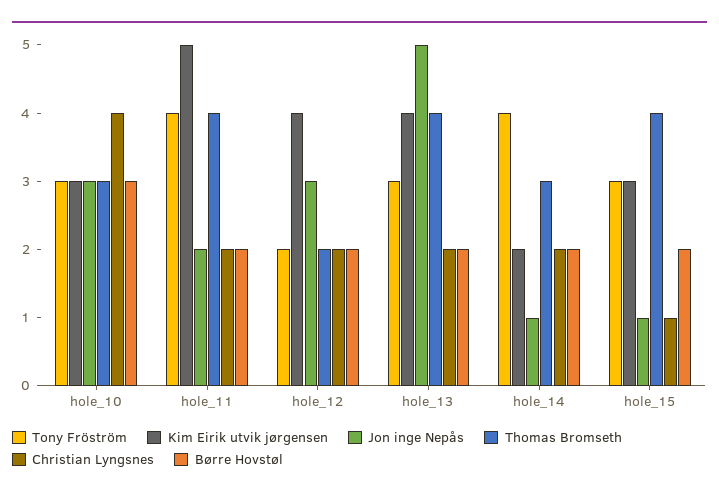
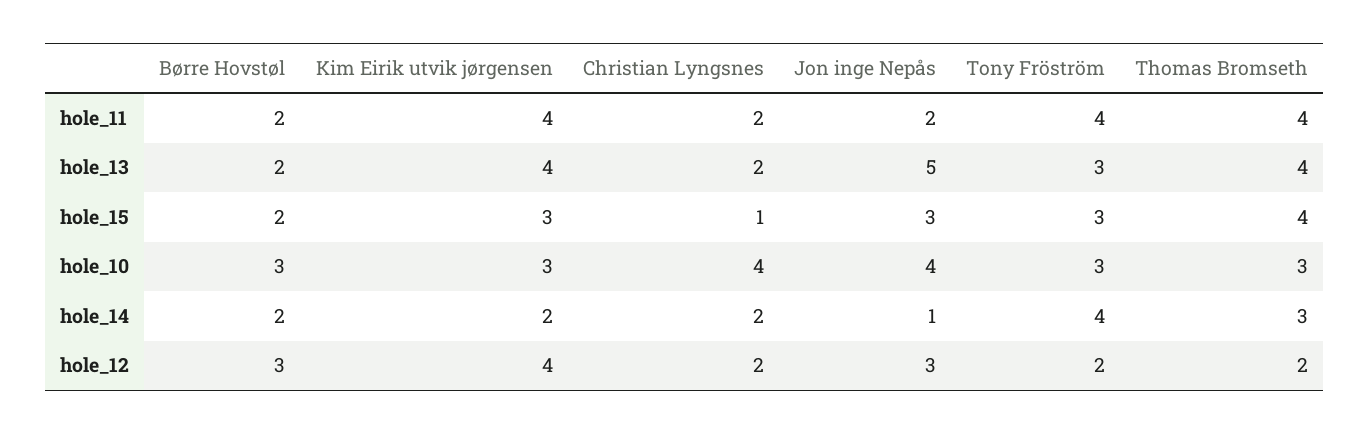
Jon inge Nepås, hole_10: 3 -> 4
Kim Eirik utvik jørgensen, hole_11: 5 -> 4
Børre Hovstøl, hole_12: 2 -> 3
Jon inge Nepås, hole_15: 1 -> 3

